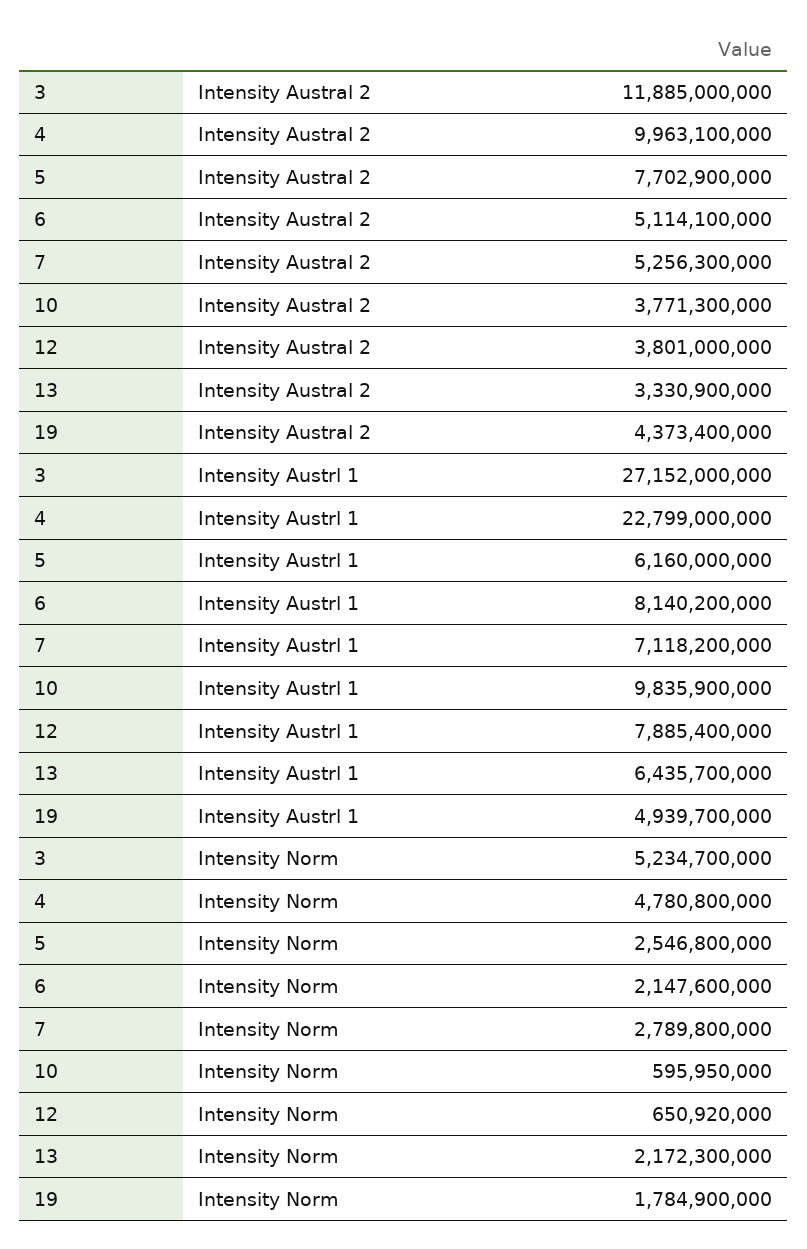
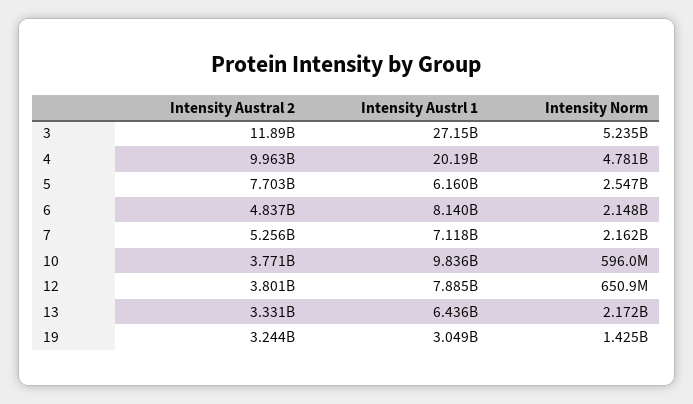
6, Intensity Austral 2: 5114100000 -> 4837000000
19, Intensity Austral 2: 4373400000 -> 3244000000
4, Intensity Austrl 1: 22799000000 -> 20190000000
19, Intensity Austrl 1: 4939700000 -> 3049000000
7, Intensity Norm: 2789800000 -> 2162000000
19, Intensity Norm: 1784900000 -> 1425000000

